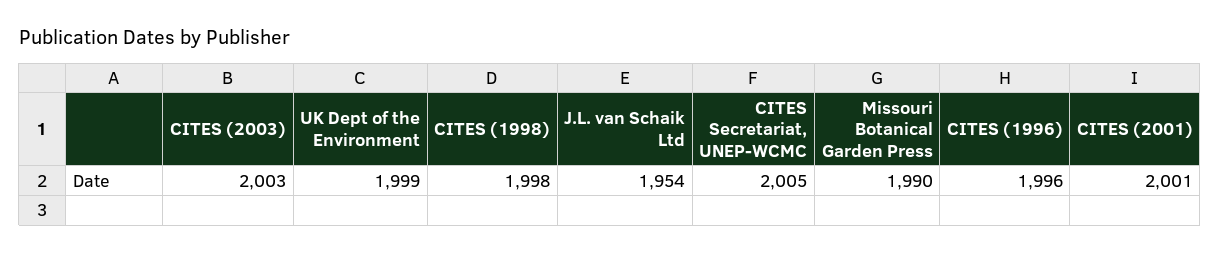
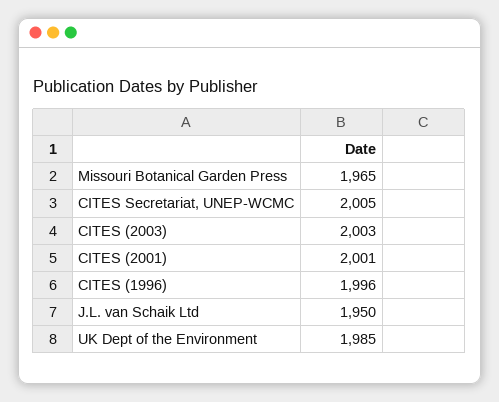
UK Dept of the Environment: 1999 -> 1985
CITES (1998): 1998 -> none
J.L. van Schaik Ltd: 1954 -> 1950
Missouri Botanical Garden Press: 1990 -> 1965

